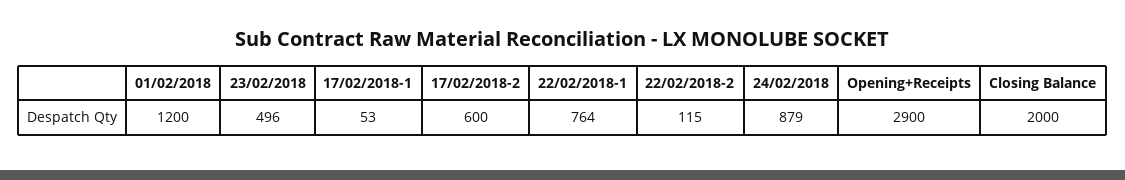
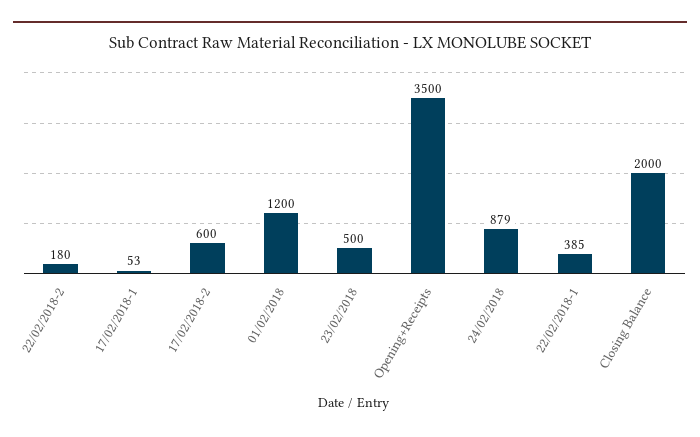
23/02/2018: 496 -> 500
22/02/2018-1: 764 -> 385
22/02/2018-2: 115 -> 180
Opening+Receipts: 2900 -> 3500

